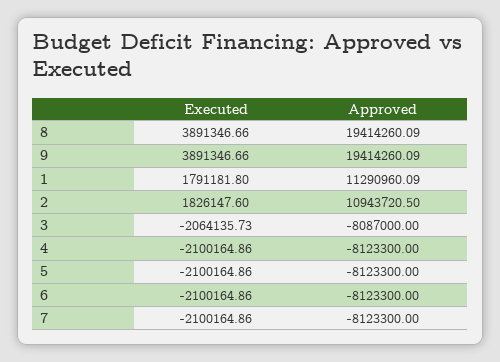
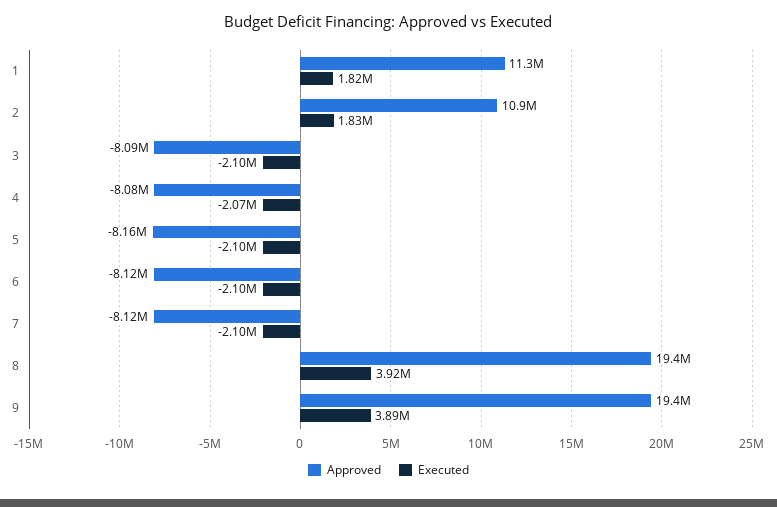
Executed, 8: 3891346.66 -> 3920000
Executed, 1: 1791181.8 -> 1820000
Executed, 3: -2064135.73 -> -2100000
Executed, 4: -2100164.86 -> -2070000
Approved, 4: -8123300 -> -8080000
Approved, 5: -8123300 -> -8160000

